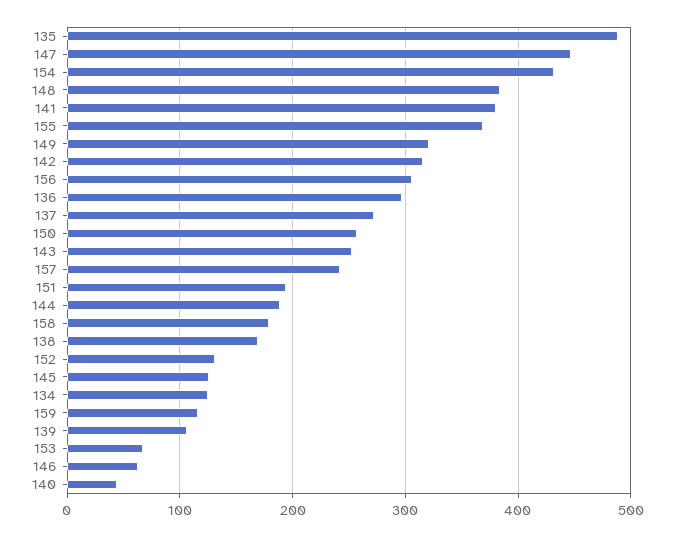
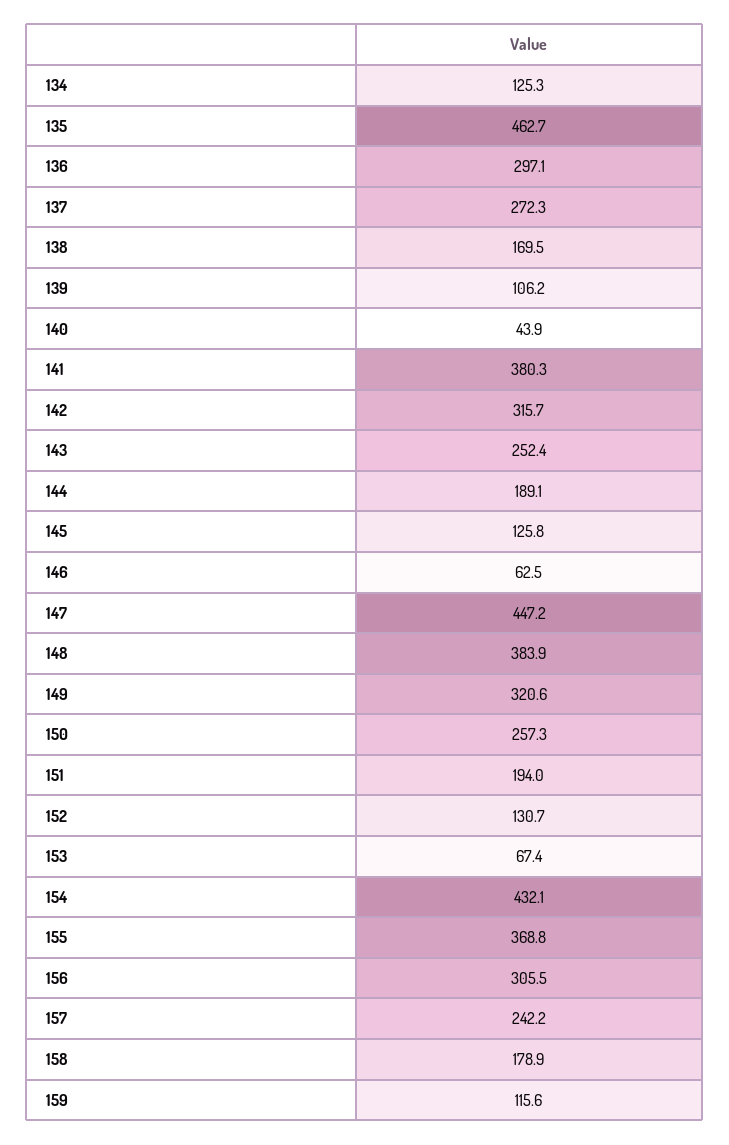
135: 490 -> 462.7

